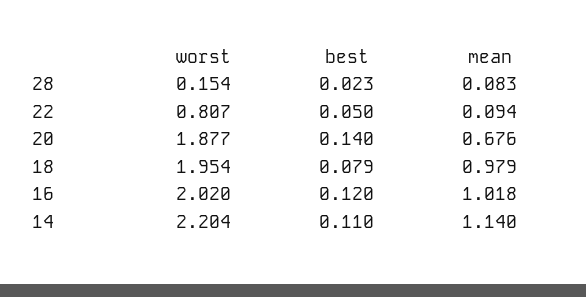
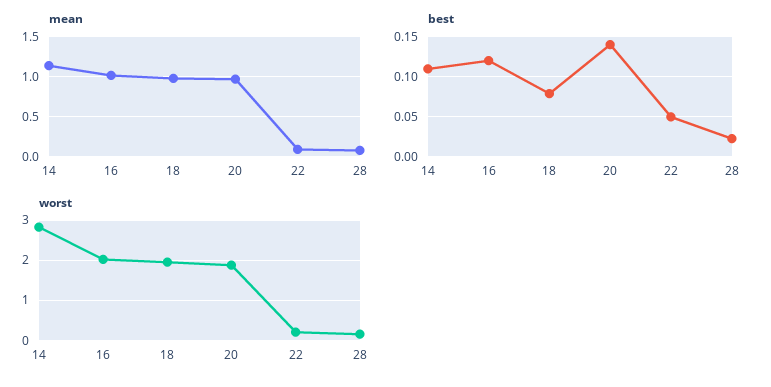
worst, 22: 0.807 -> 0.2
mean, 20: 0.676 -> 1
worst, 14: 2.204 -> 2.8

